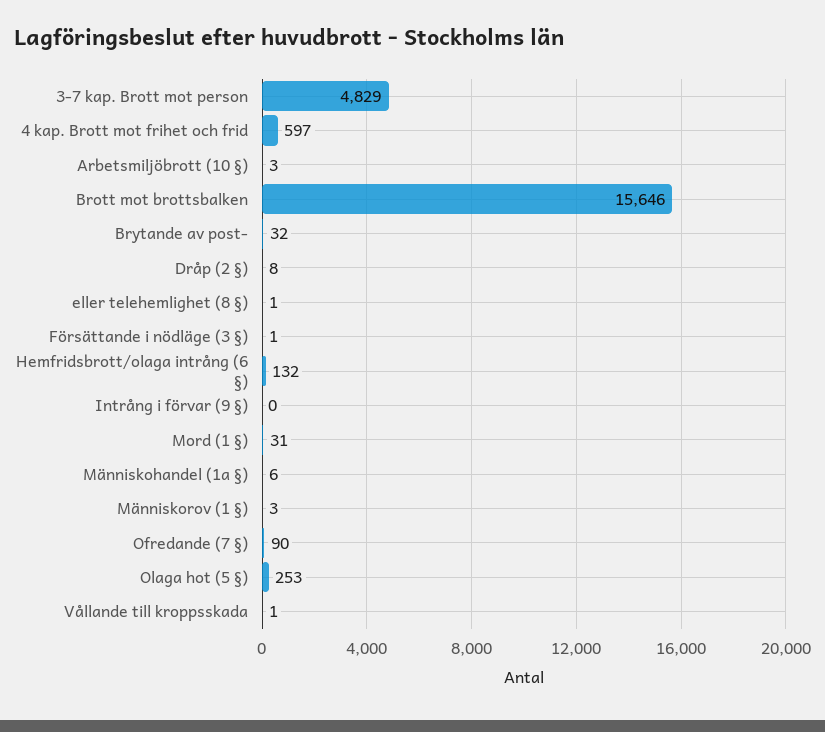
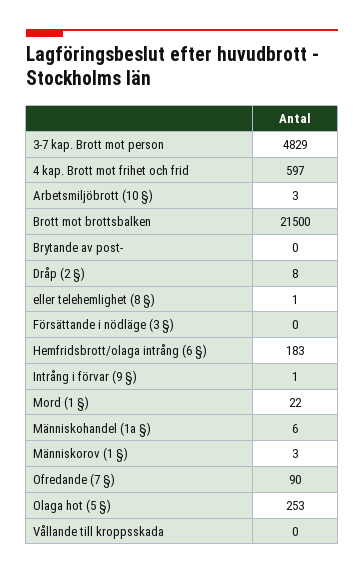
Brott mot brottsbalken: 15646 -> 21500
Brytande av post-: 32 -> 0
Försättande i nödläge (3 §): 1 -> 0
Hemfridsbrott/olaga intrång (6 §): 132 -> 183
Intrång i förvar (9 §): 0 -> 1
Mord (1 §): 31 -> 22
Vållande till kroppsskada: 1 -> 0

